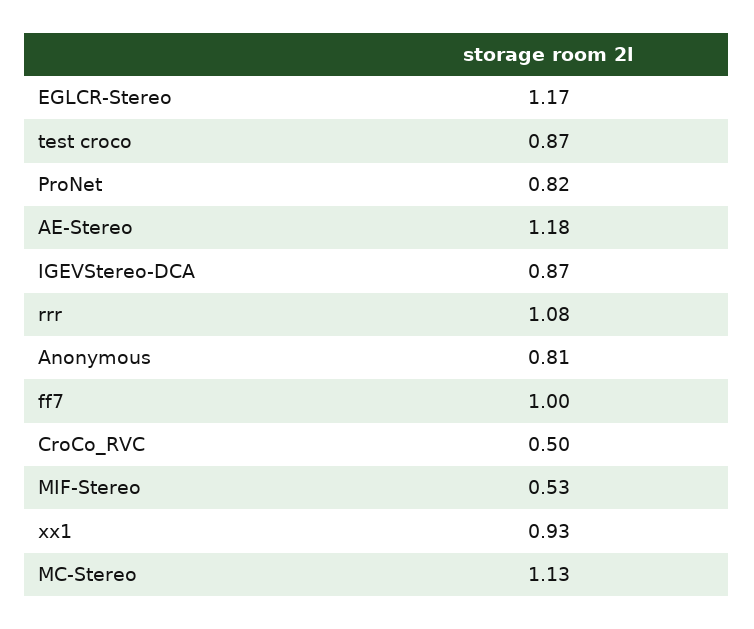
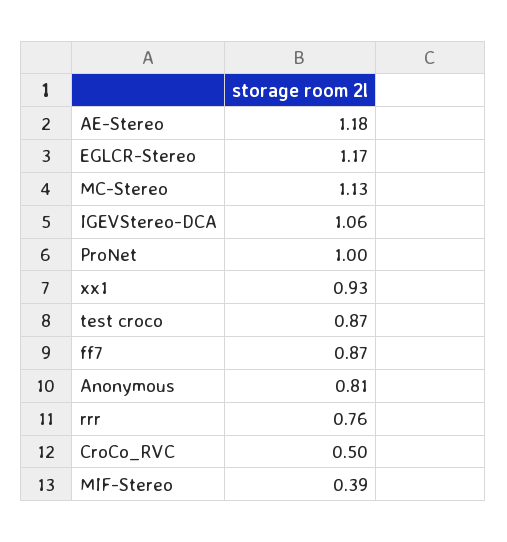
ProNet: 0.82 -> 1
IGEVStereo-DCA: 0.87 -> 1.06
rrr: 1.08 -> 0.76
ff7: 1 -> 0.87
MIF-Stereo: 0.53 -> 0.39

